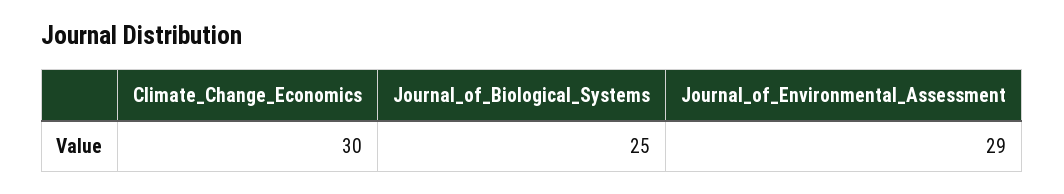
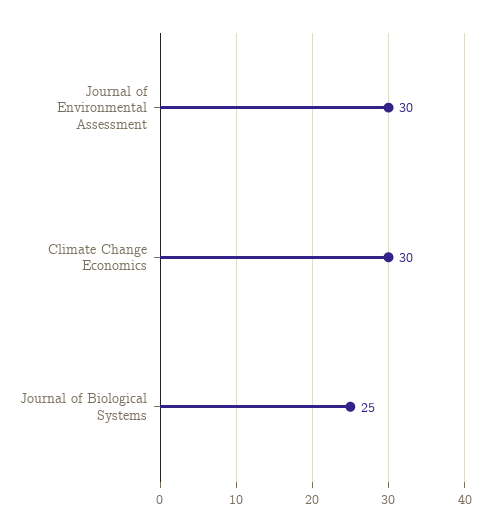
Journal_of_Environmental_Assessment: 29 -> 30

